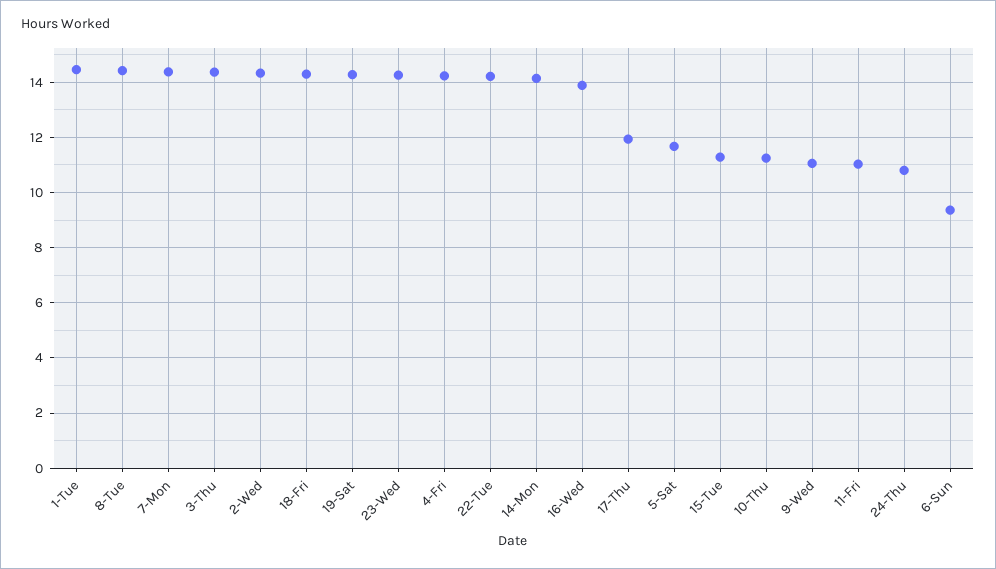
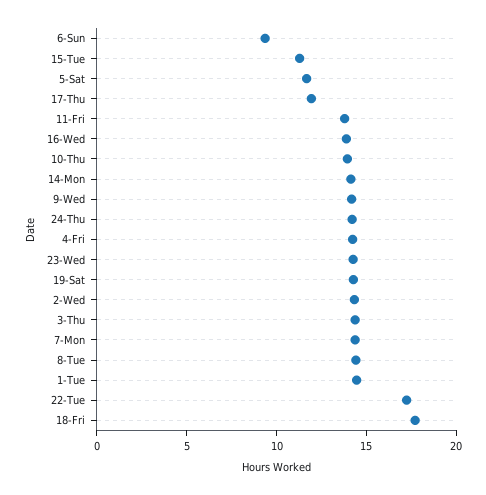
18-Fri: 14.25 -> 18
22-Tue: 14.25 -> 17
10-Thu: 11.25 -> 14
9-Wed: 11 -> 14
11-Fri: 11 -> 14
24-Thu: 10.75 -> 14

